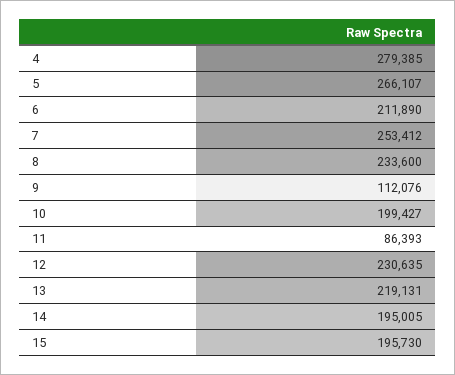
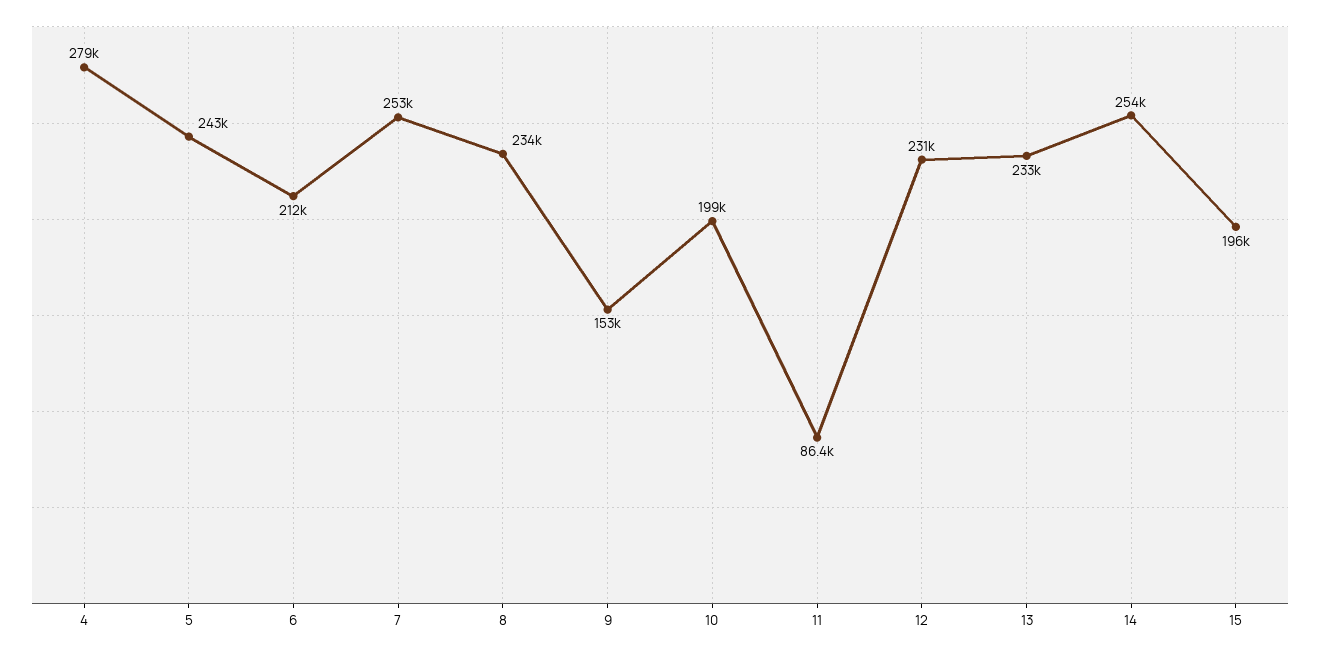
5: 266107 -> 243000
9: 112076 -> 153000
13: 219131 -> 233000
14: 195005 -> 254000

